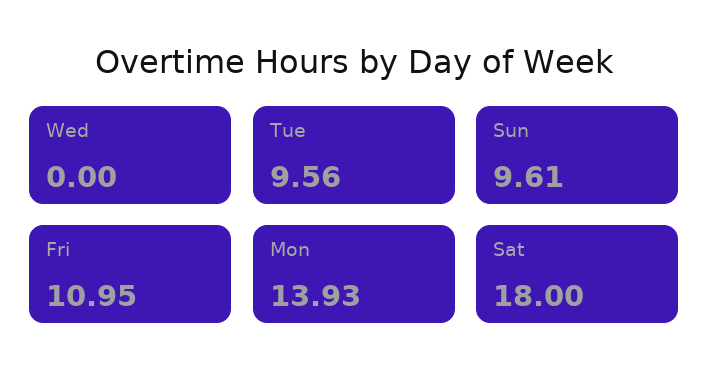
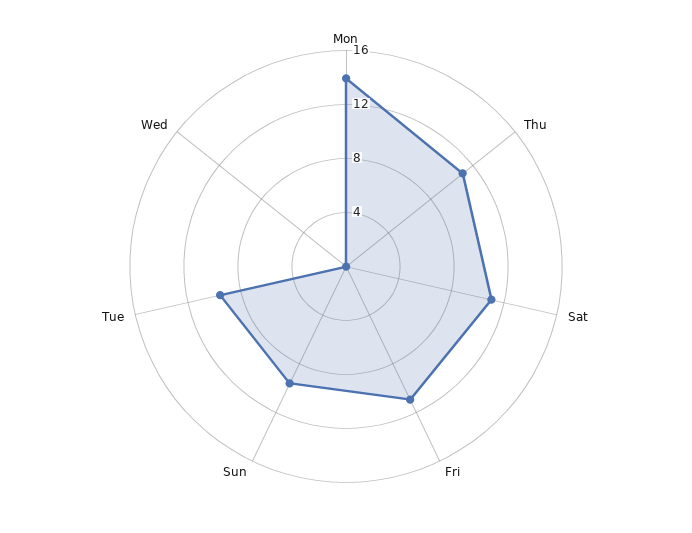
Sat: 18 -> 11
Thu: none -> 11

